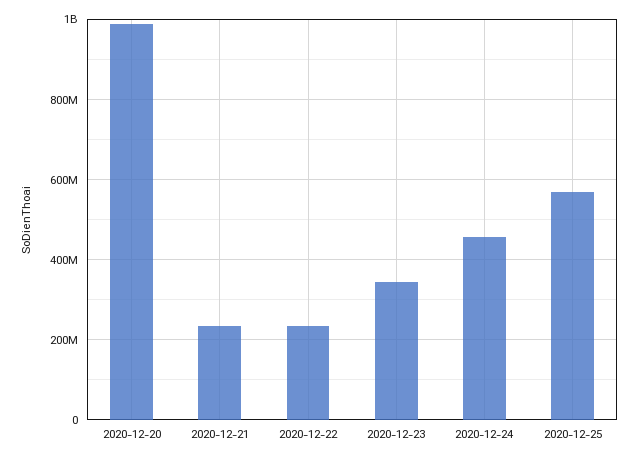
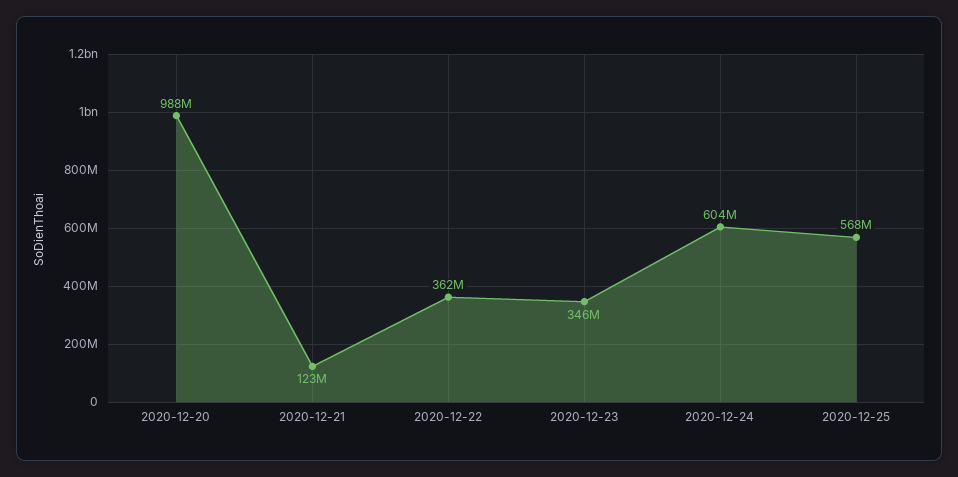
2020-12-21: 240000000 -> 123000000
2020-12-22: 240000000 -> 362000000
2020-12-24: 460000000 -> 604000000

